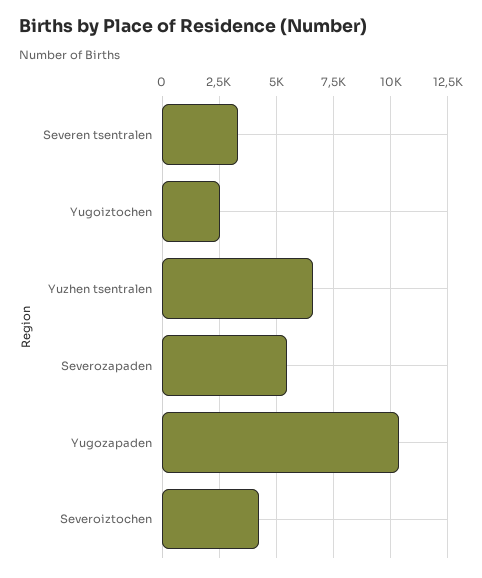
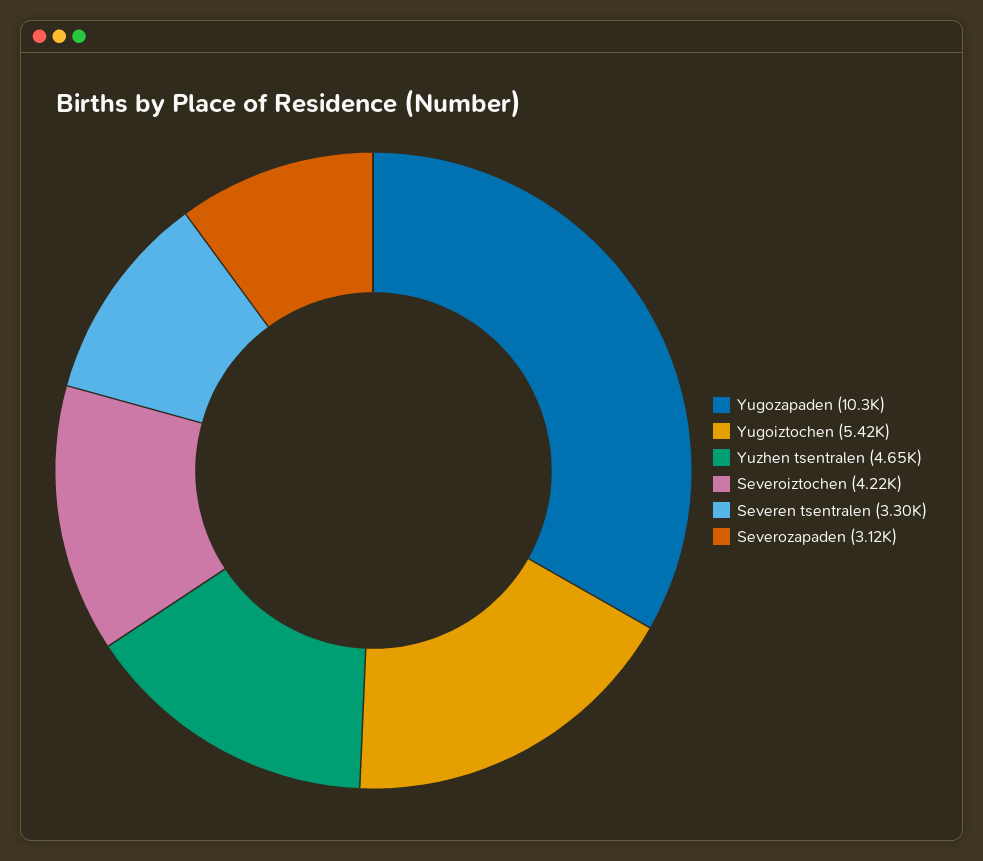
Yugoiztochen: 2500 -> 5420
Yuzhen tsentralen: 6500 -> 4650
Severozapaden: 5500 -> 3120

